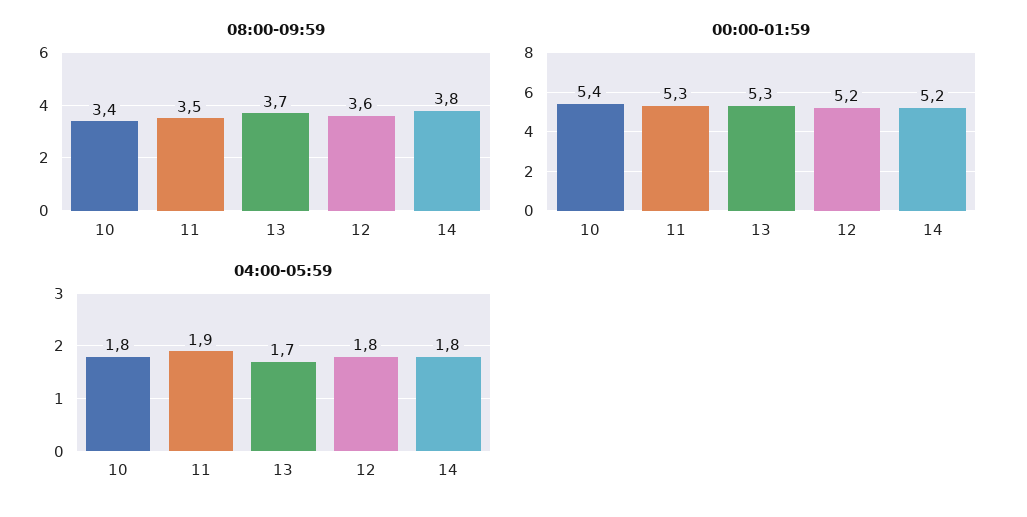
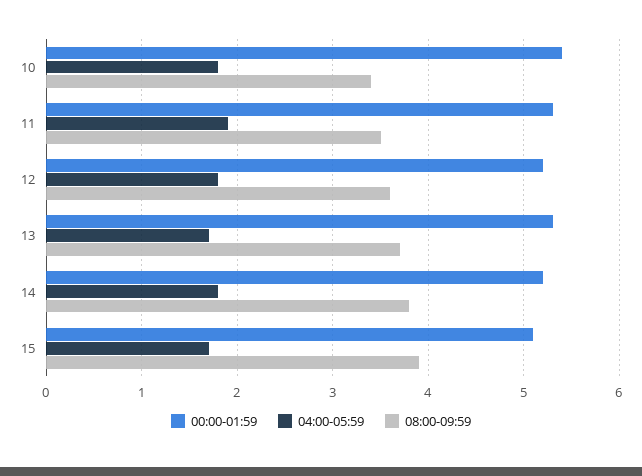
00:00-01:59, 15: none -> 5.1
04:00-05:59, 15: none -> 1.7
08:00-09:59, 15: none -> 3.9

